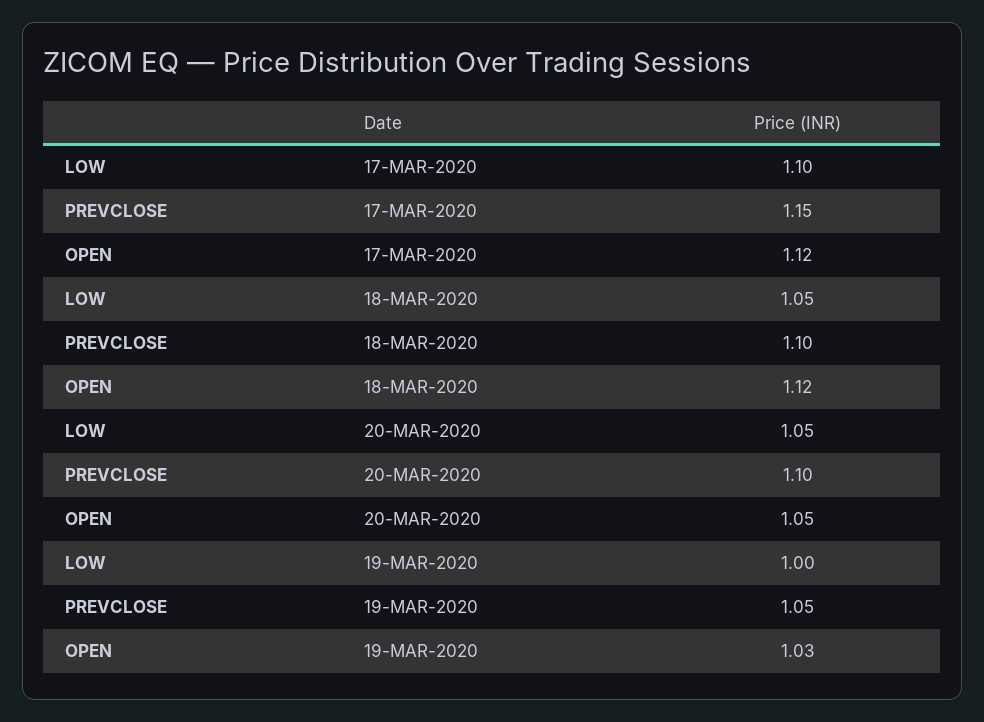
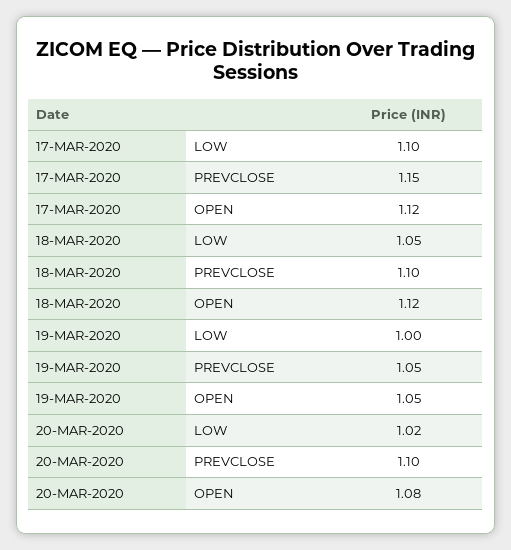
LOW, 20-MAR-2020: 1.05 -> 1.02
OPEN, 20-MAR-2020: 1.05 -> 1.08
OPEN, 19-MAR-2020: 1.03 -> 1.05

